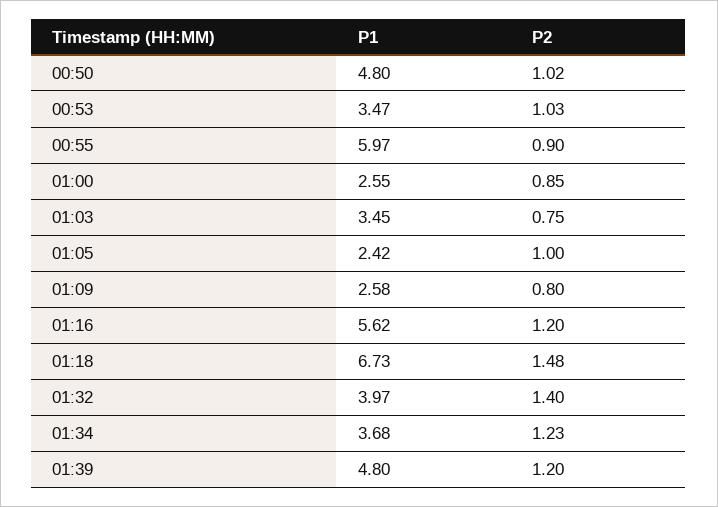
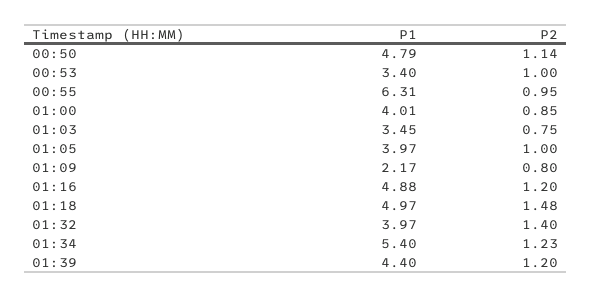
P1, 00:50: 4.8 -> 4.79
P2, 00:50: 1.02 -> 1.14
P1, 00:53: 3.47 -> 3.4
P2, 00:53: 1.03 -> 1
P1, 00:55: 5.97 -> 6.31
P2, 00:55: 0.9 -> 0.95
P1, 01:00: 2.55 -> 4.01
P1, 01:05: 2.42 -> 3.97
P1, 01:09: 2.58 -> 2.17
P1, 01:16: 5.62 -> 4.88
P1, 01:18: 6.73 -> 4.97
P1, 01:34: 3.68 -> 5.4
P1, 01:39: 4.8 -> 4.4

